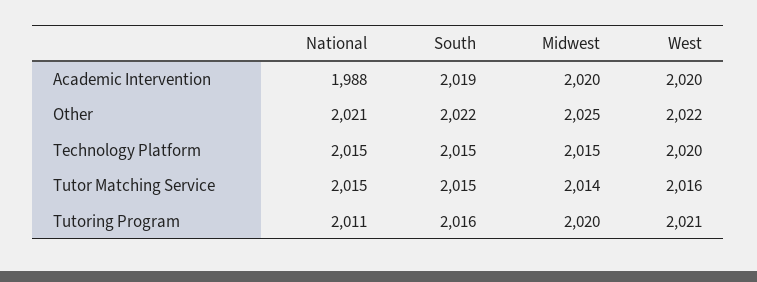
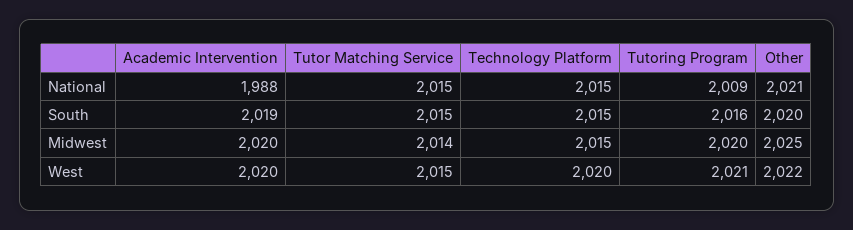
South, Other: 2022 -> 2020
West, Tutor Matching Service: 2016 -> 2015
National, Tutoring Program: 2011 -> 2009

